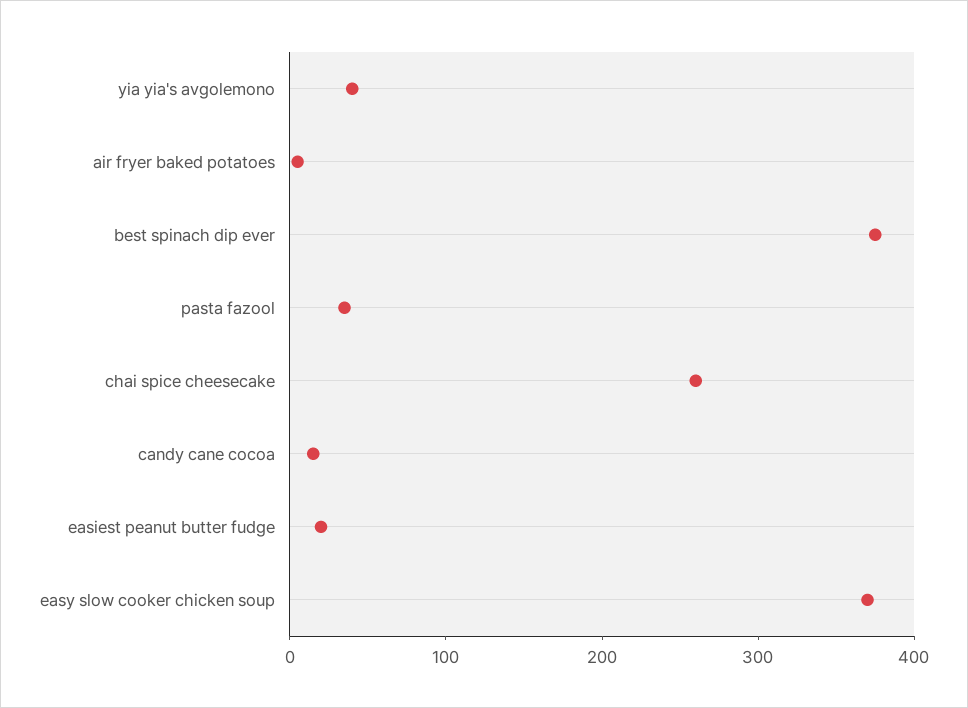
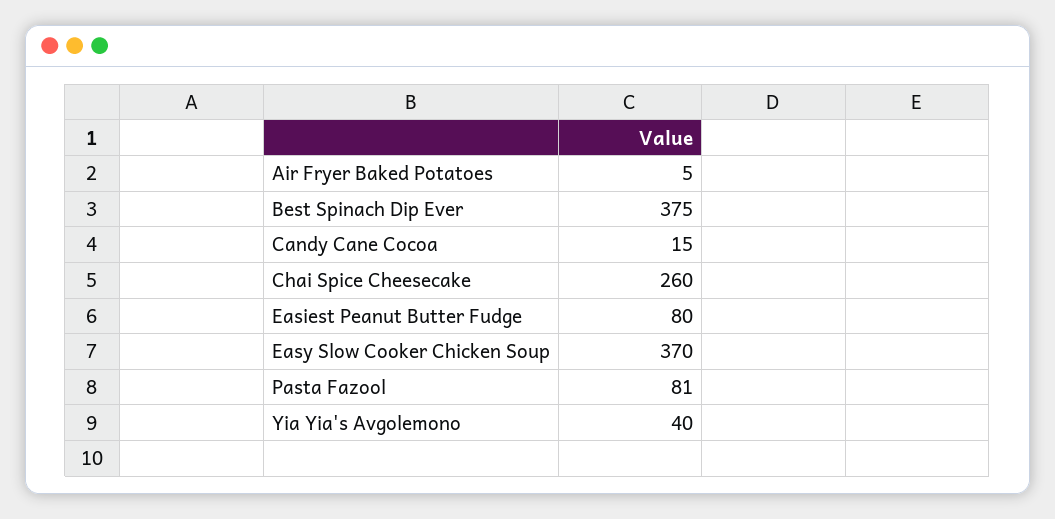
pasta fazool: 40 -> 81
easiest peanut butter fudge: 20 -> 80

